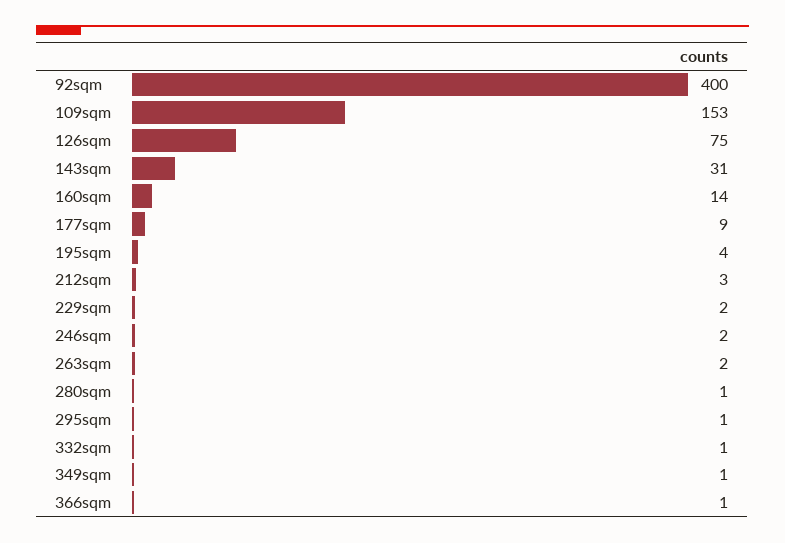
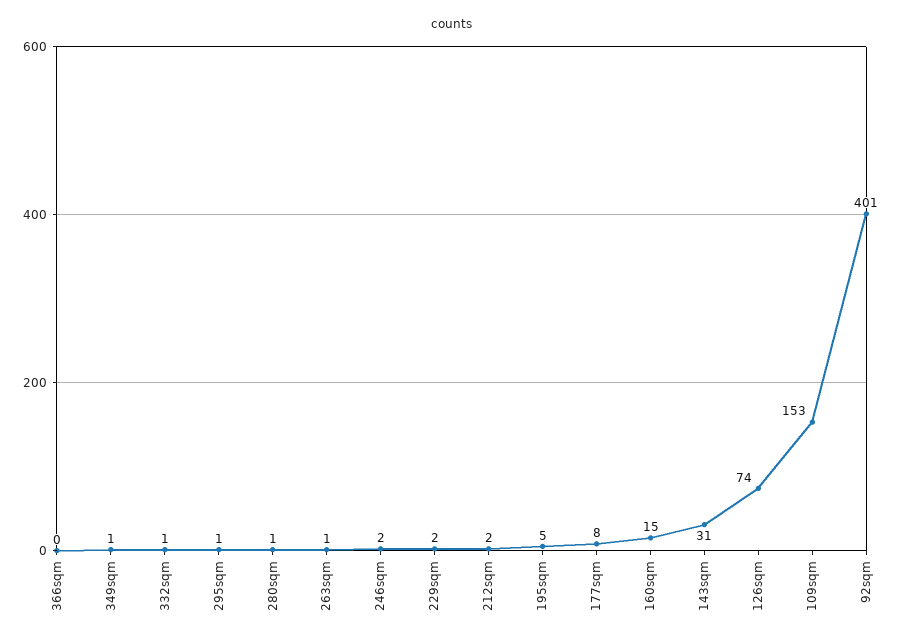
92sqm: 400 -> 401
126sqm: 75 -> 74
160sqm: 14 -> 15
177sqm: 9 -> 8
195sqm: 4 -> 5
212sqm: 3 -> 2
263sqm: 2 -> 1
366sqm: 1 -> 0

